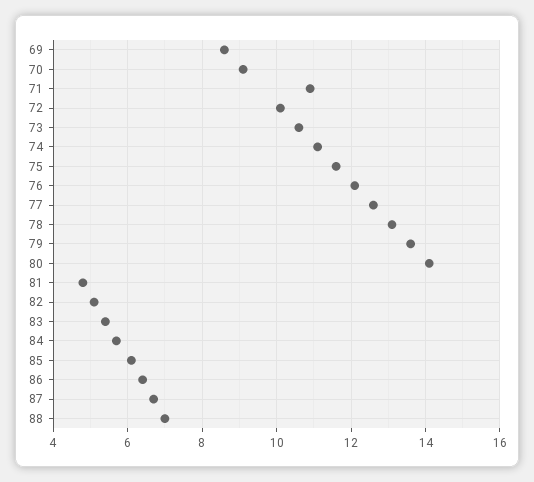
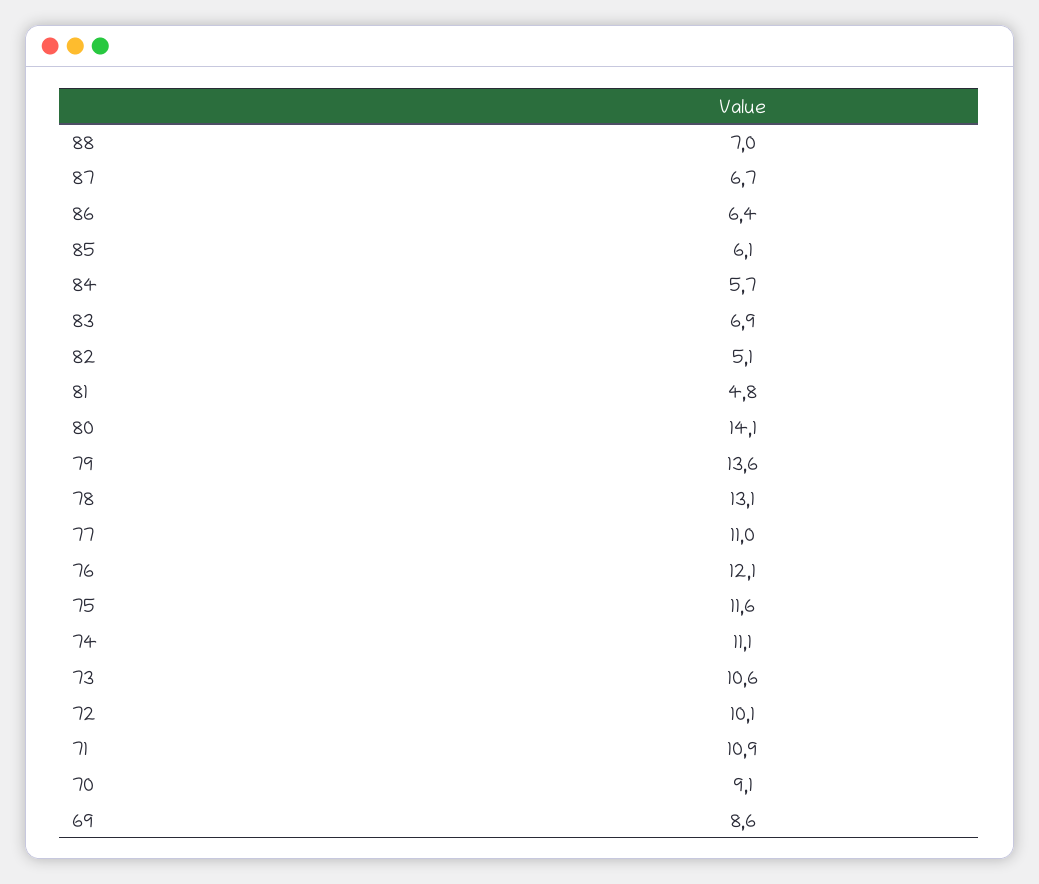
77: 12.5 -> 11
83: 5.5 -> 6.9

